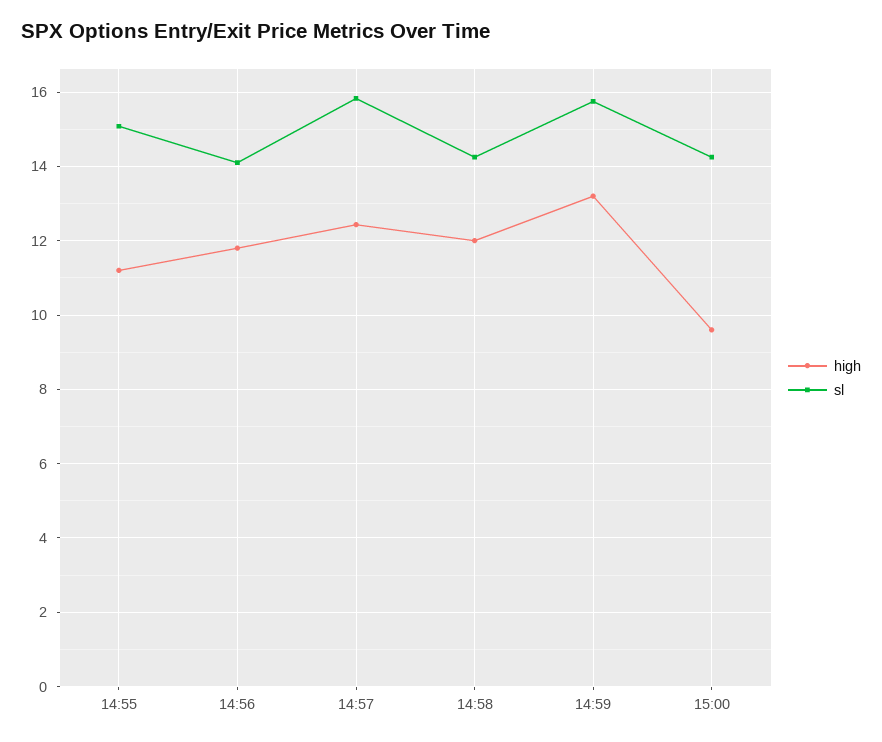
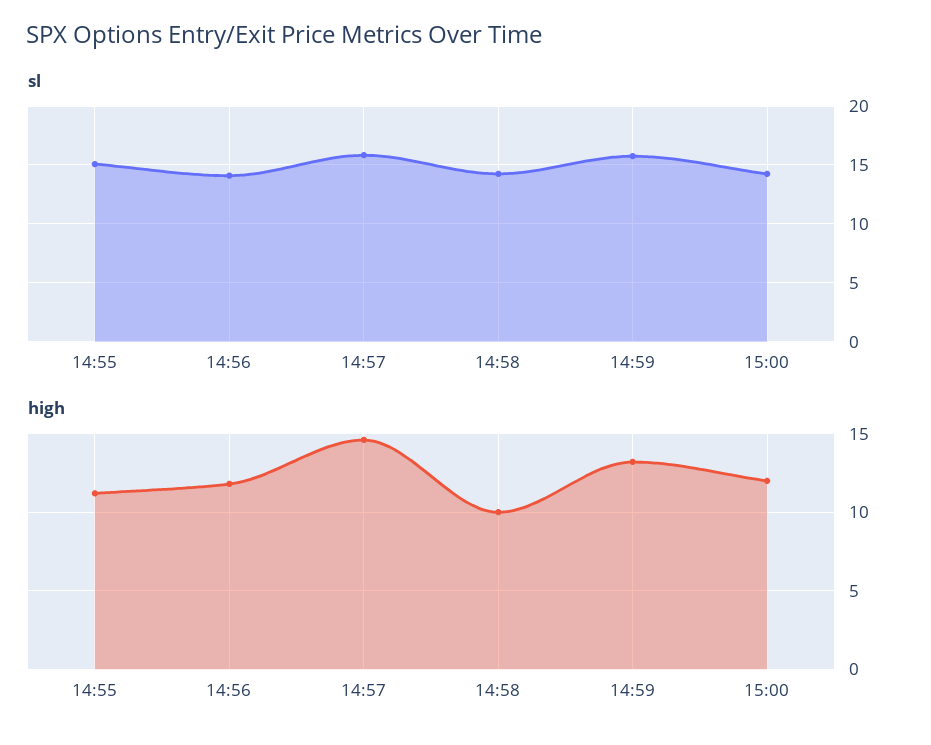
high, 14:57: 12.4 -> 14.5
high, 14:58: 12 -> 10
high, 15:00: 9.6 -> 12

